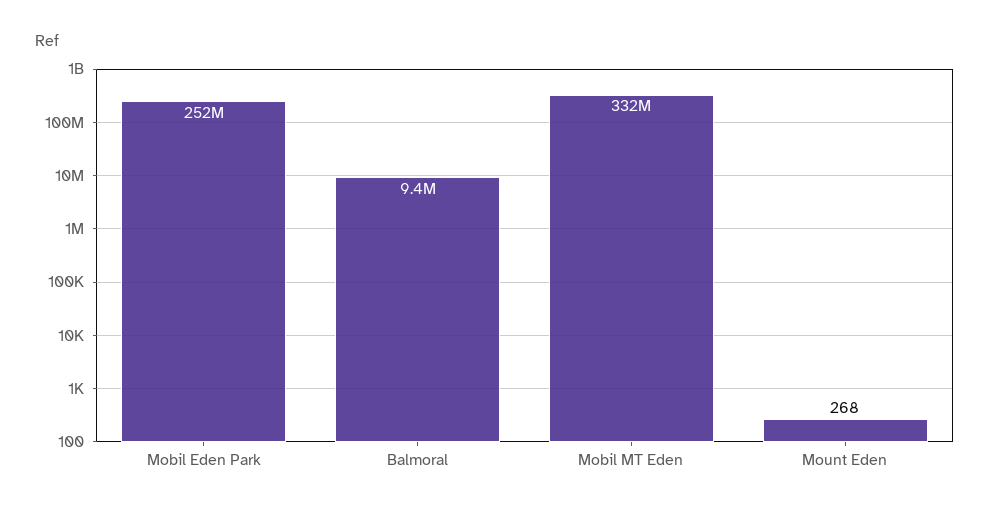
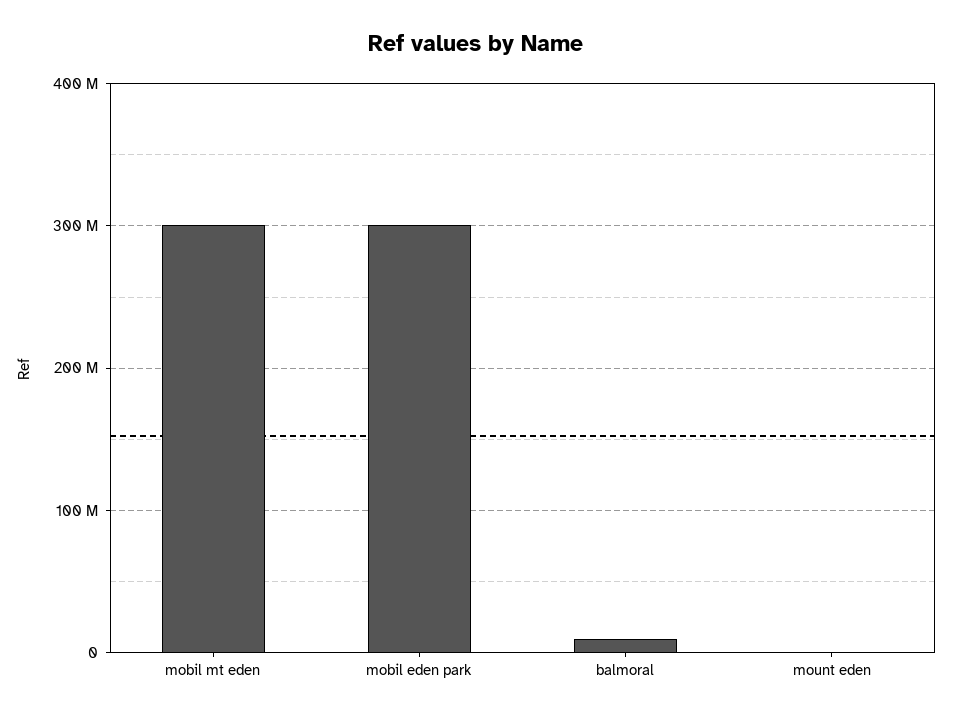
Mobil Eden Park: 252000000 -> 300000000
Mobil MT Eden: 332000000 -> 300000000

